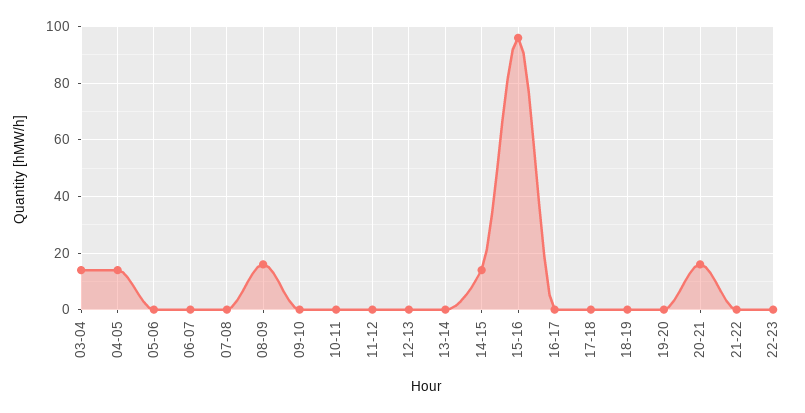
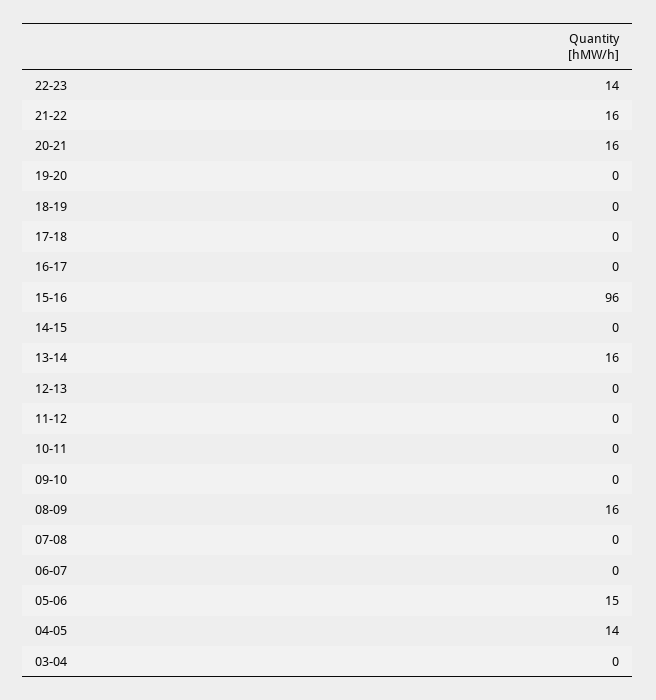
03-04: 15 -> 0
05-06: 0 -> 15
13-14: 0 -> 16
14-15: 15 -> 0
21-22: 0 -> 16
22-23: 0 -> 14

